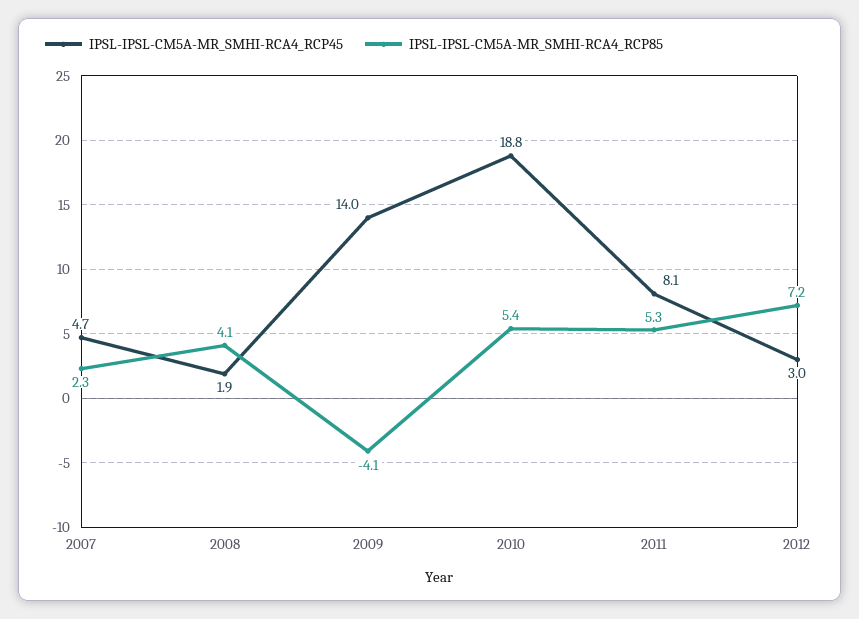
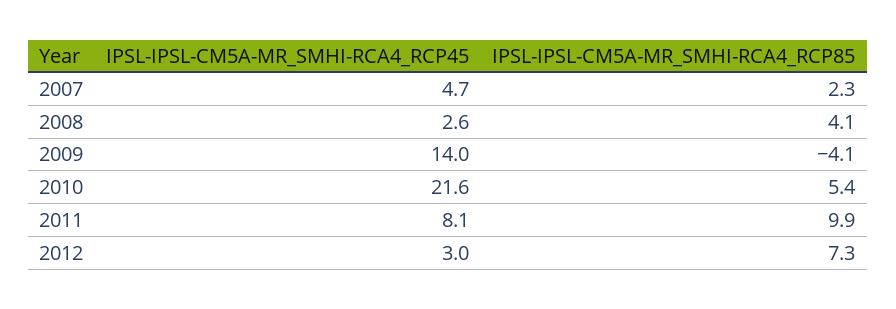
IPSL-IPSL-CM5A-MR_SMHI-RCA4_RCP45, 2008: 1.9 -> 2.6
IPSL-IPSL-CM5A-MR_SMHI-RCA4_RCP45, 2010: 18.8 -> 21.6
IPSL-IPSL-CM5A-MR_SMHI-RCA4_RCP85, 2011: 5.3 -> 9.9
IPSL-IPSL-CM5A-MR_SMHI-RCA4_RCP85, 2012: 7.2 -> 7.3

